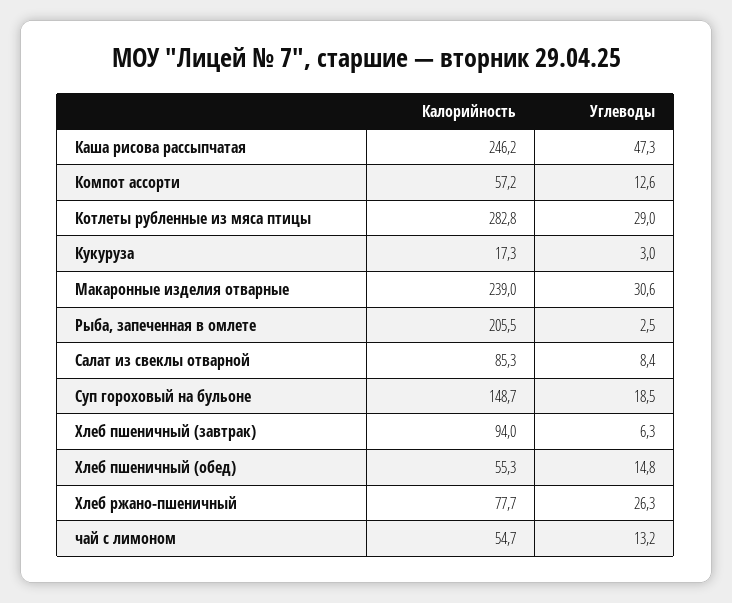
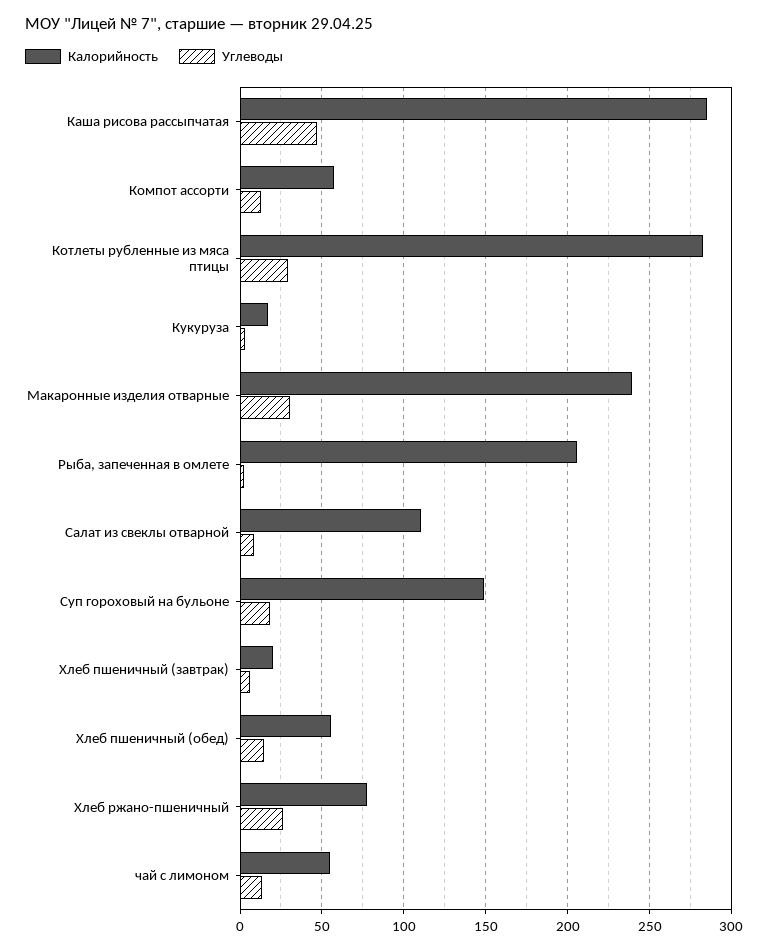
Калорийность, Каша рисова рассыпчатая: 246.2 -> 285
Калорийность, Салат из свеклы отварной: 85.3 -> 110
Калорийность, Хлеб пшеничный (завтрак): 94 -> 20

